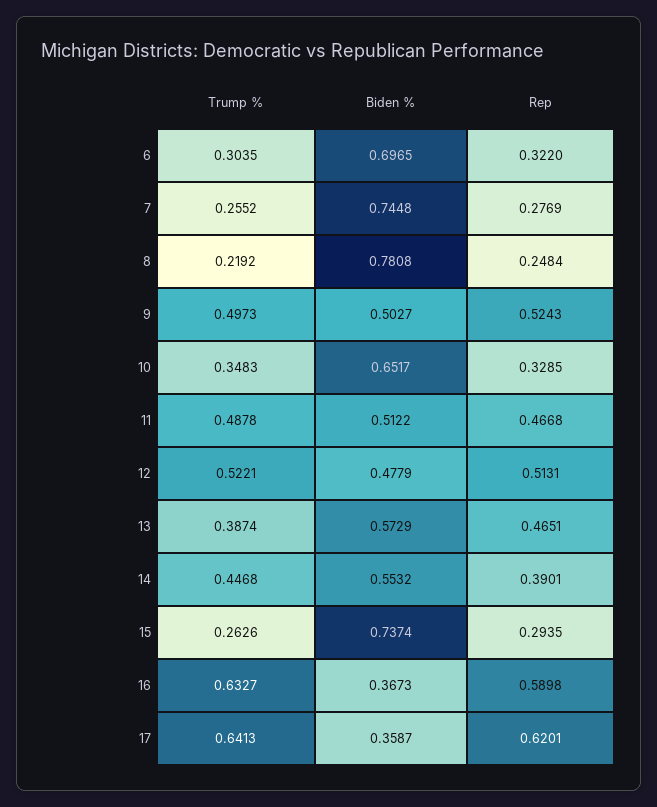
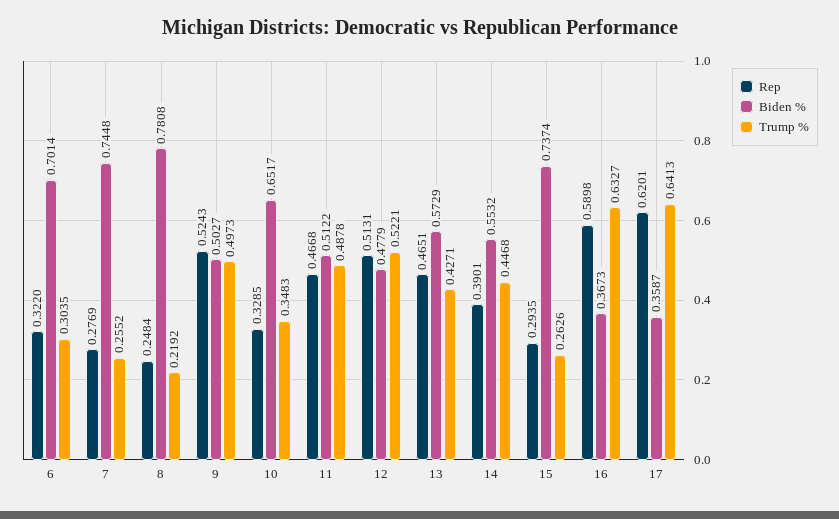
Biden %, 6: 0.6965 -> 0.7014
Trump %, 13: 0.3874 -> 0.4271

